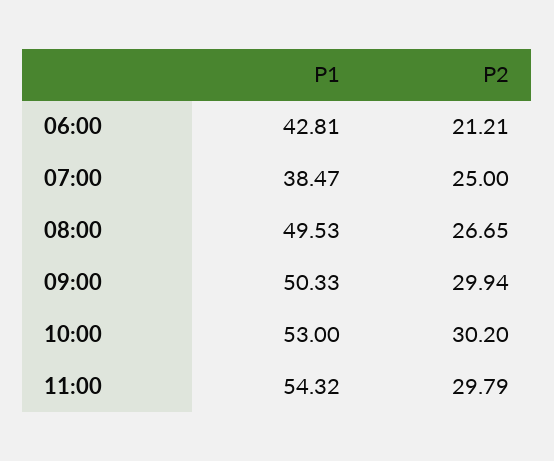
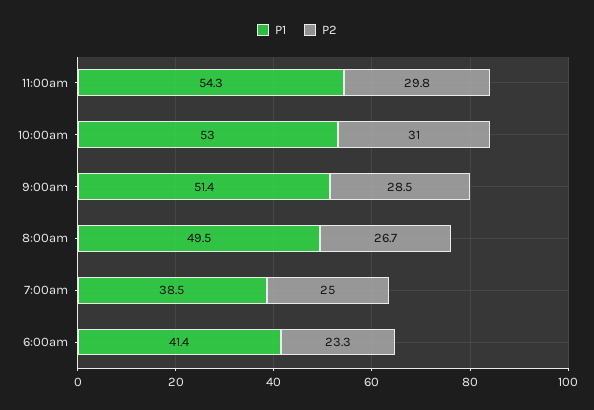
P1, 06:00: 42.81 -> 41.4
P2, 06:00: 21.21 -> 23.3
P1, 09:00: 50.33 -> 51.4
P2, 09:00: 29.94 -> 28.5
P2, 10:00: 30.2 -> 31

